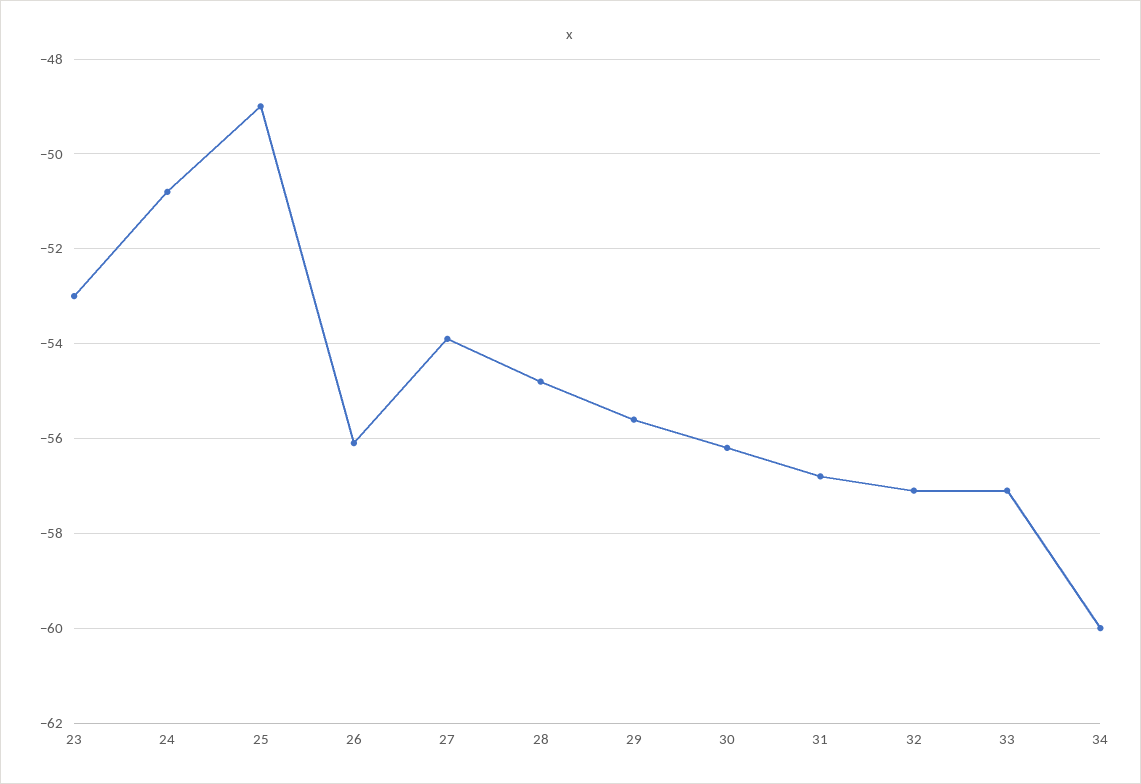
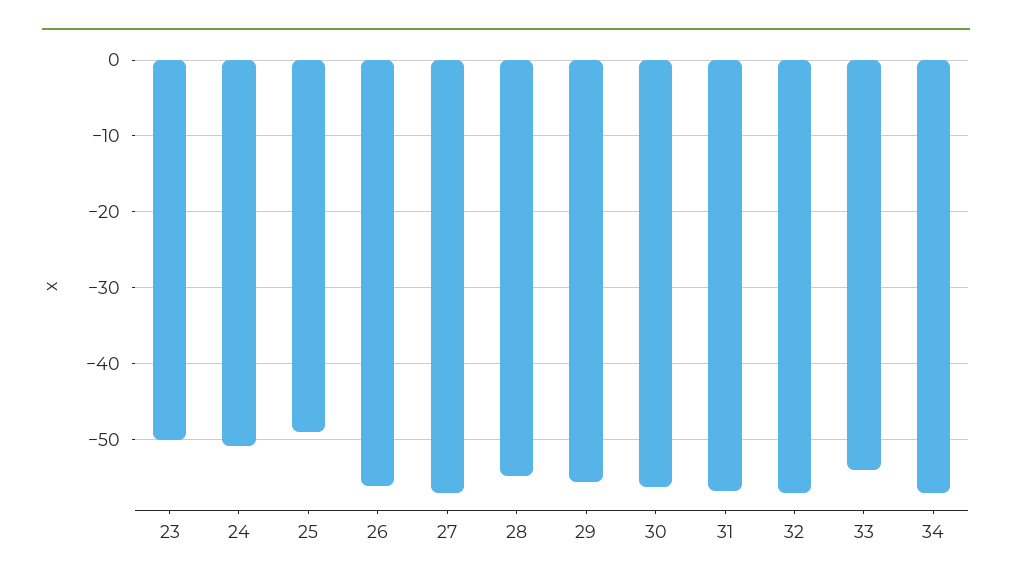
23: -53 -> -50
27: -54 -> -57
33: -57 -> -54
34: -60 -> -57

